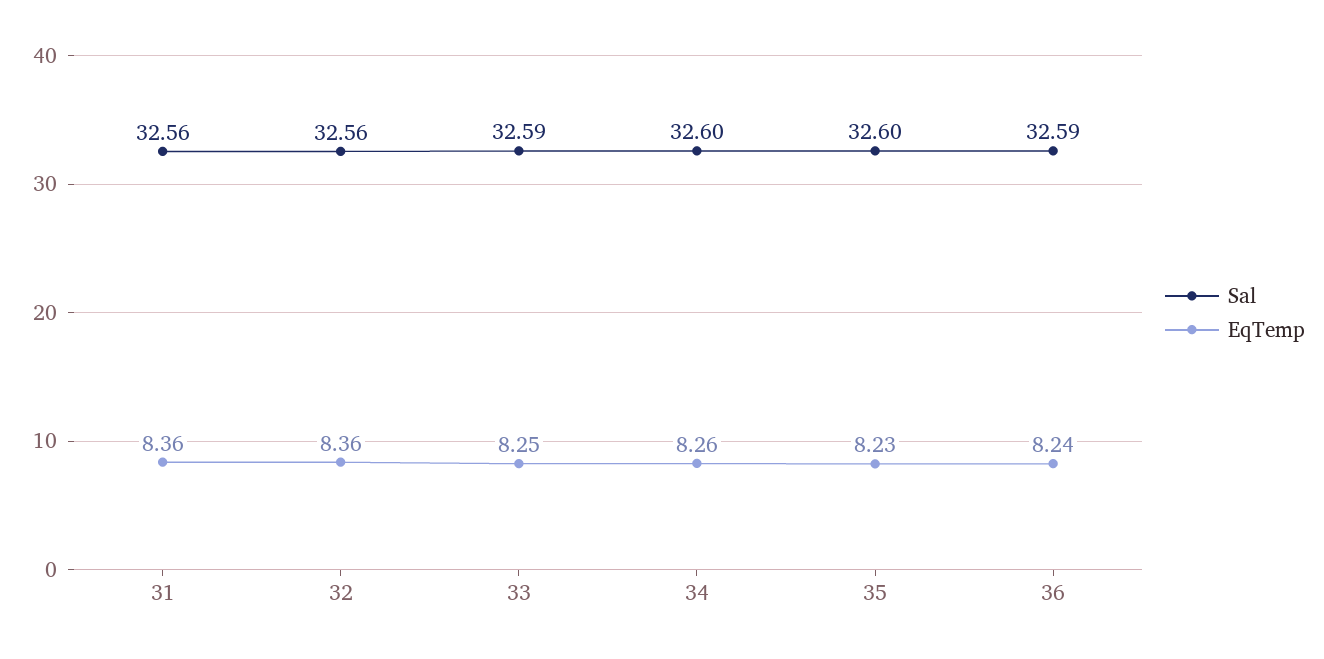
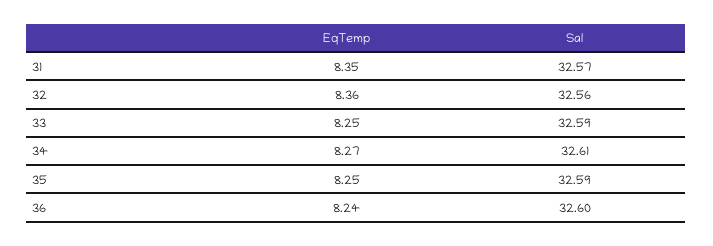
Sal, 31: 32.56 -> 32.57
EqTemp, 31: 8.36 -> 8.35
Sal, 34: 32.6 -> 32.61
EqTemp, 34: 8.26 -> 8.27
Sal, 35: 32.6 -> 32.59
EqTemp, 35: 8.23 -> 8.25
Sal, 36: 32.59 -> 32.6

